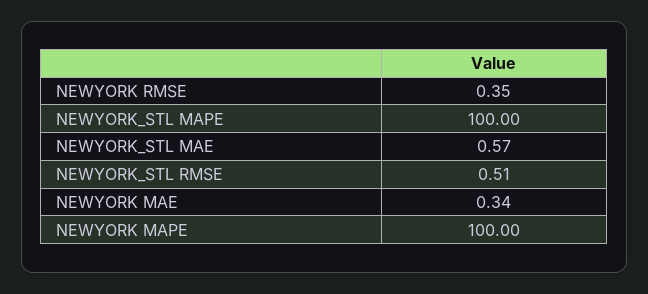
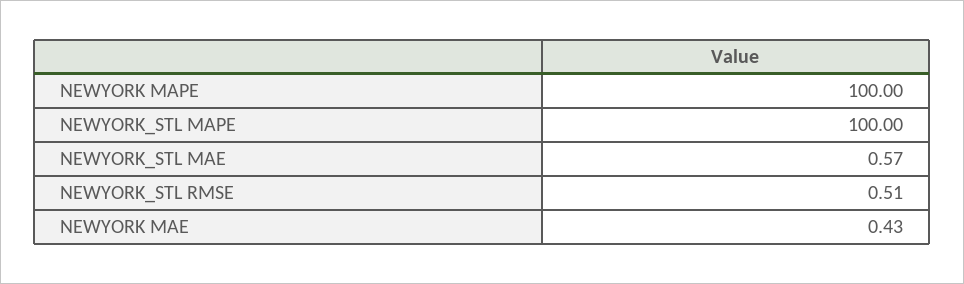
NEWYORK RMSE: 0.35 -> none
NEWYORK MAE: 0.34 -> 0.43

